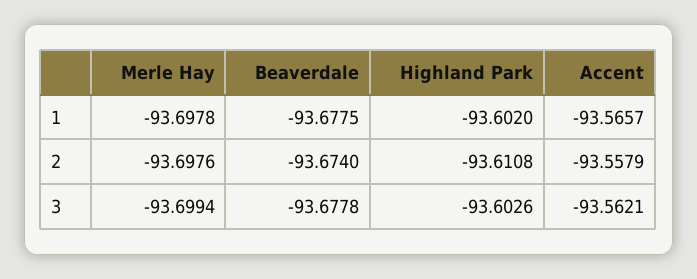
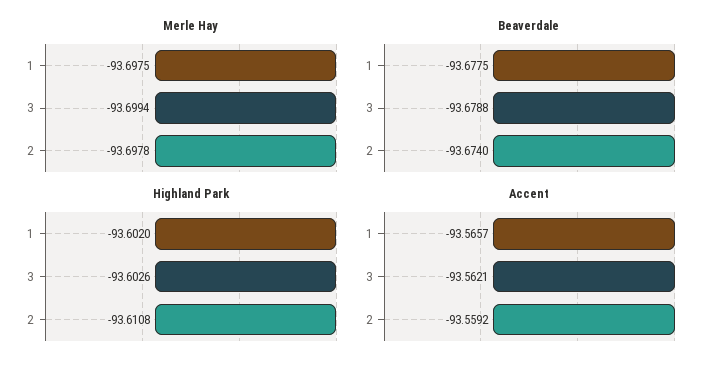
Merle Hay, 1: -93.6978 -> -93.6975
Merle Hay, 2: -93.6976 -> -93.6978
Accent, 2: -93.5579 -> -93.5592
Beaverdale, 3: -93.6778 -> -93.6788

